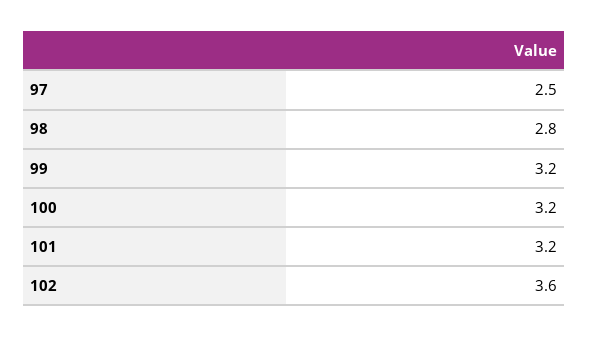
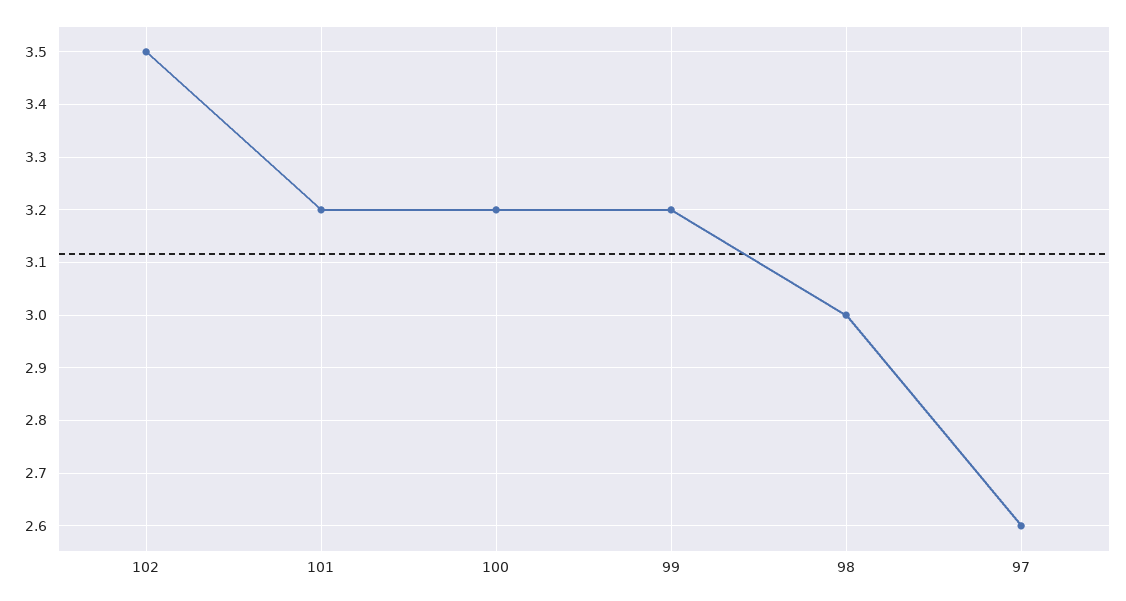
97: 2.5 -> 2.6
98: 2.8 -> 3
102: 3.6 -> 3.5

